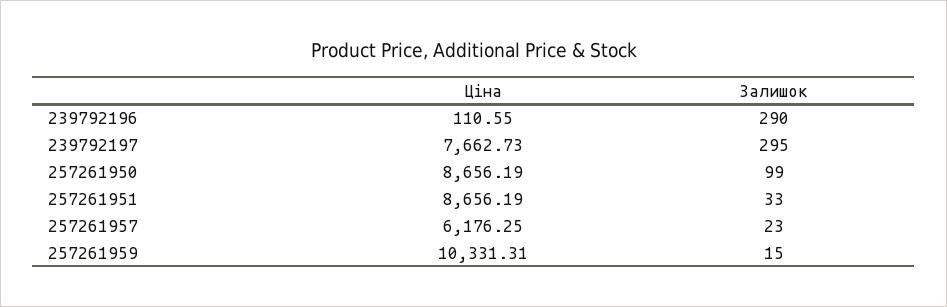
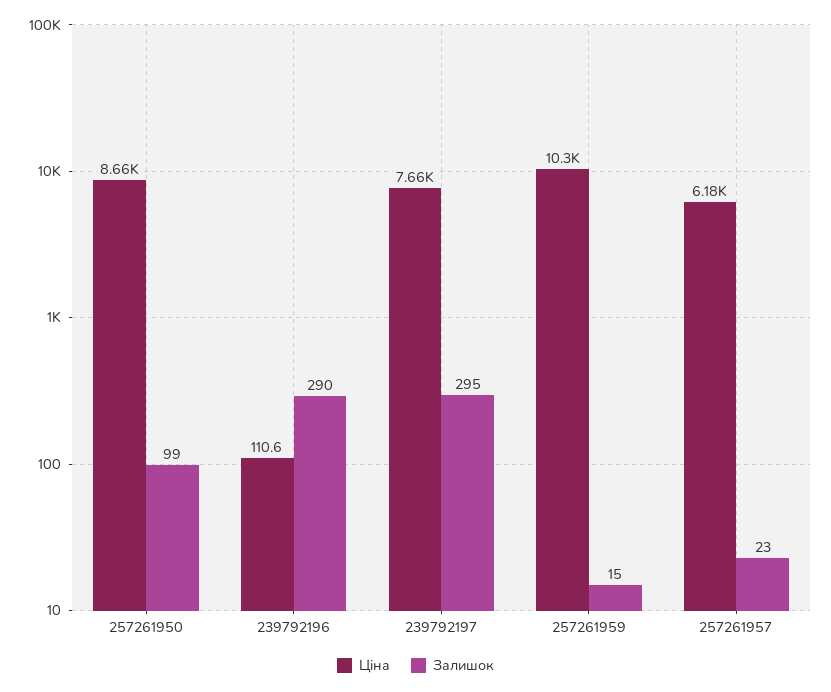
Ціна, 257261951: 8656.19 -> none
Залишок, 257261951: 33 -> none

